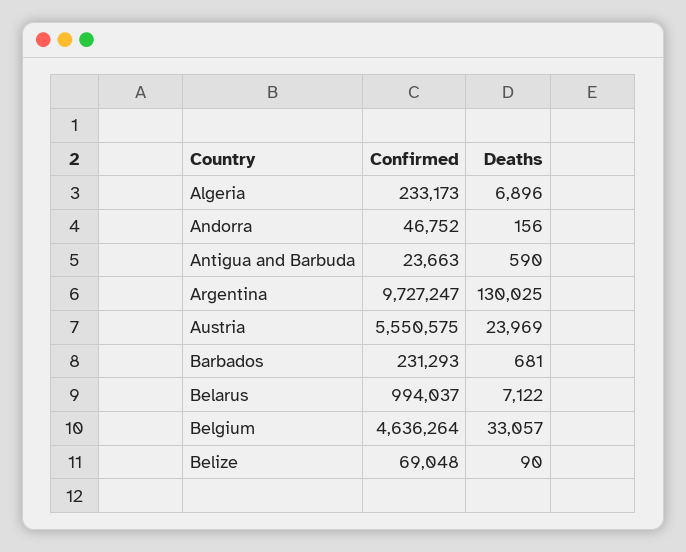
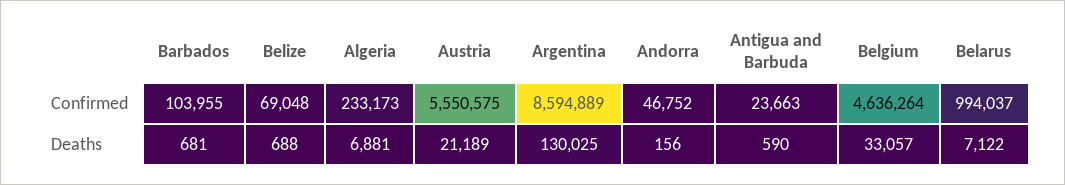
Deaths, Algeria: 6896 -> 6881
Confirmed, Argentina: 9727247 -> 8594889
Deaths, Austria: 23969 -> 21189
Confirmed, Barbados: 231293 -> 103955
Deaths, Belize: 90 -> 688

